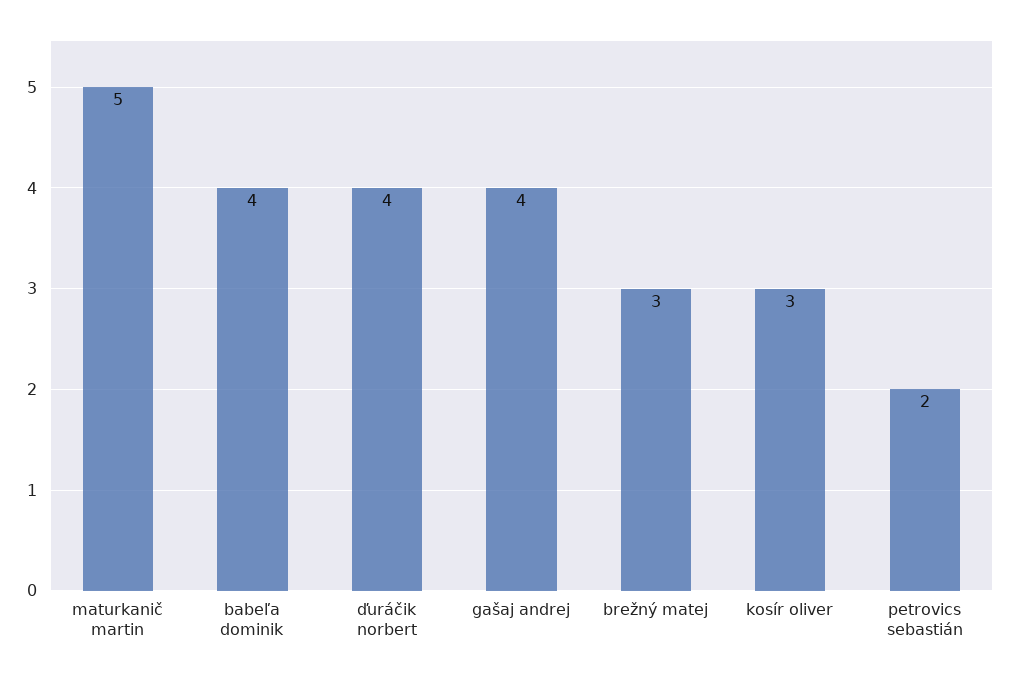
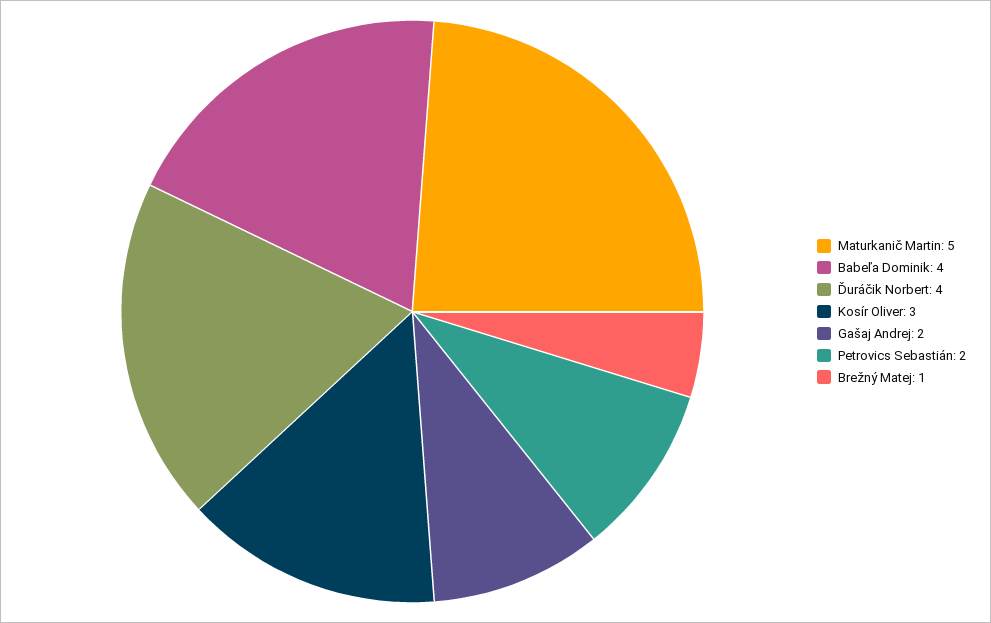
gašaj andrej: 4 -> 2
brežný matej: 3 -> 1

